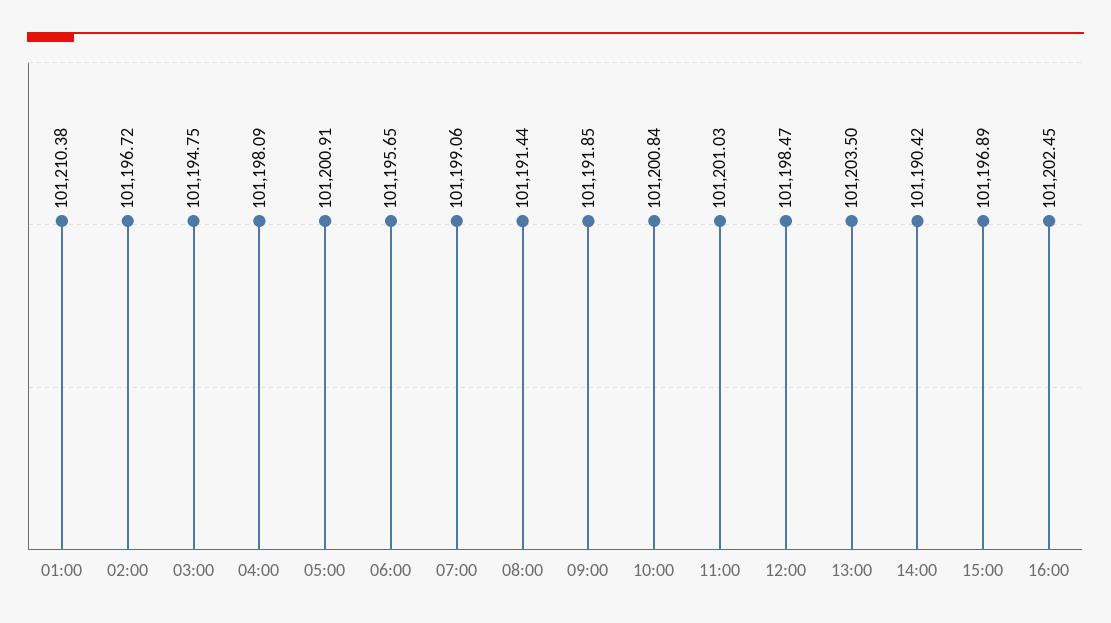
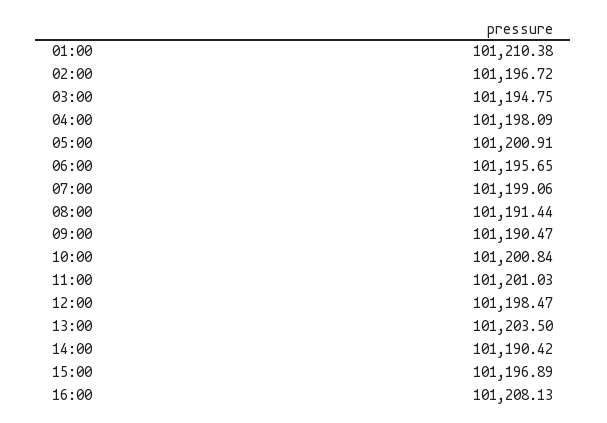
09:00: 101191.85 -> 101190.47
16:00: 101202.45 -> 101208.13

